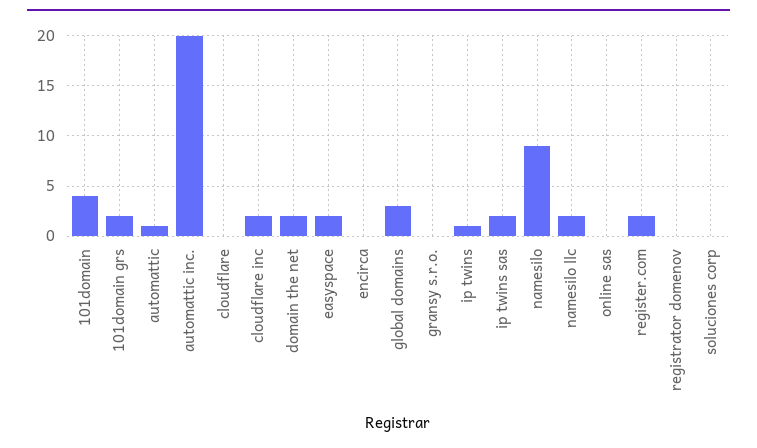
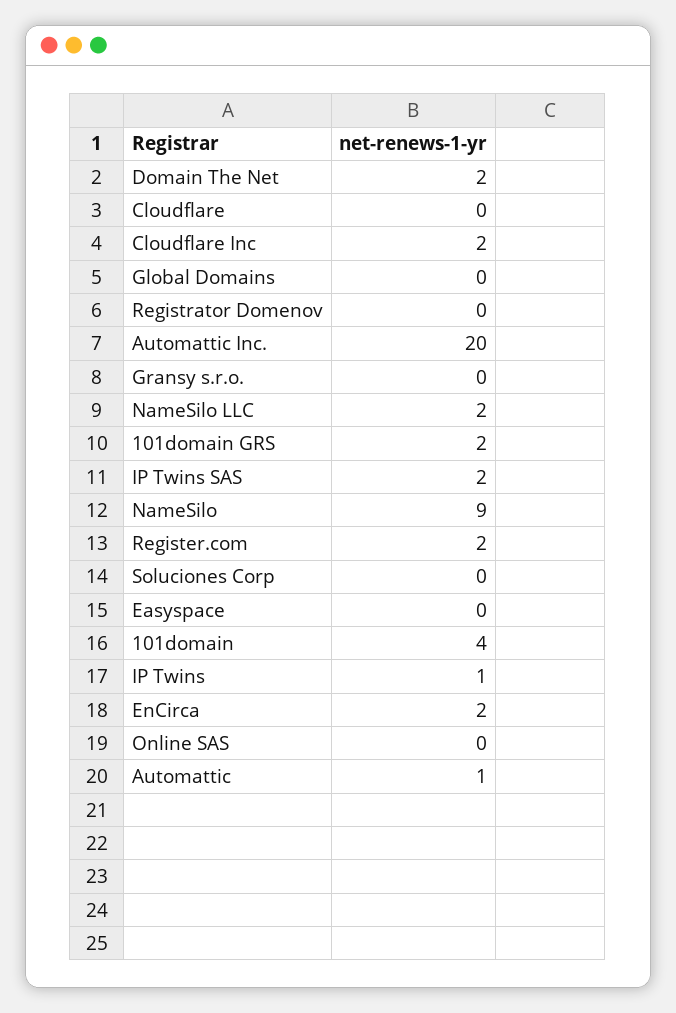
easyspace: 2 -> 0
encirca: 0 -> 2
global domains: 3 -> 0

